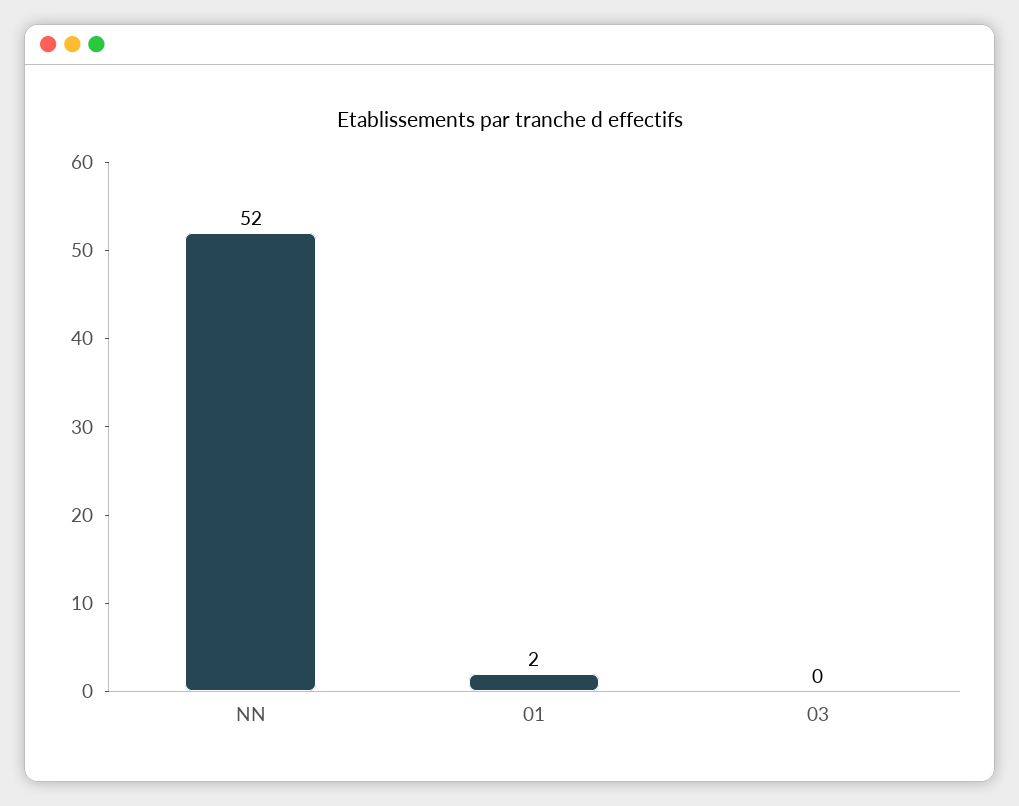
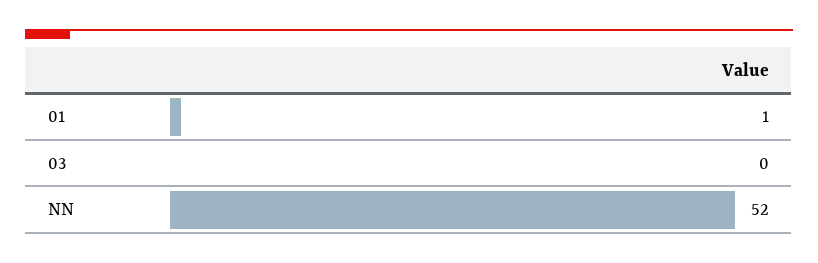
01: 2 -> 1

